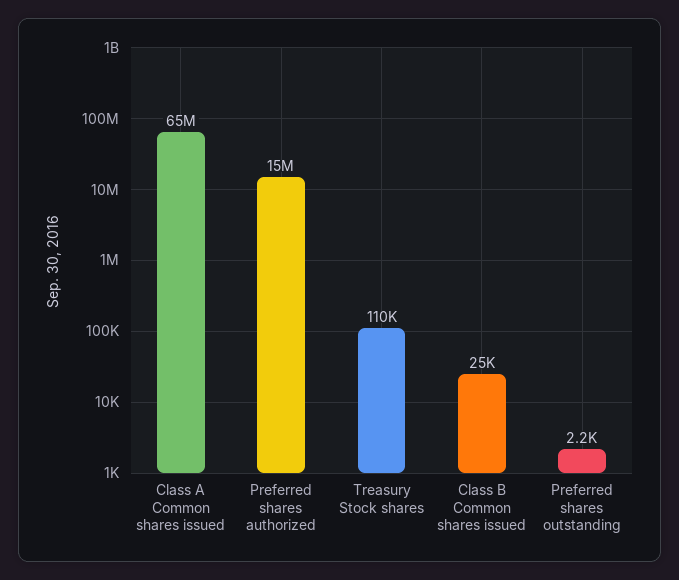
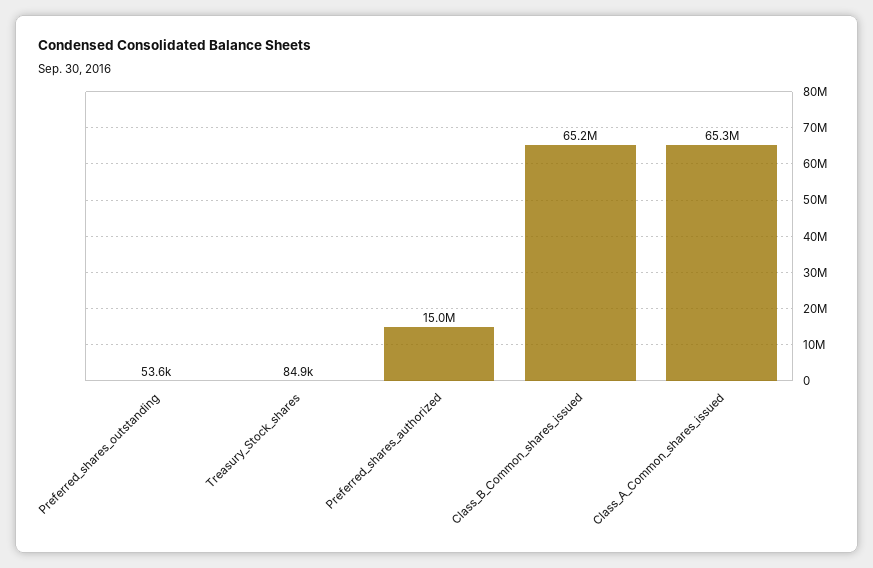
Treasury Stock shares: 110000 -> 84900
Class B Common shares issued: 25000 -> 65200000
Preferred shares outstanding: 2200 -> 53600

